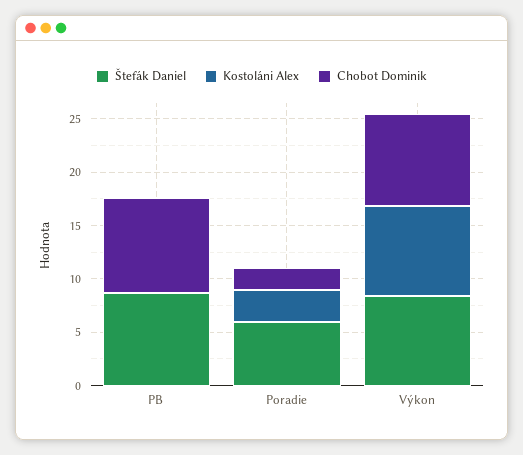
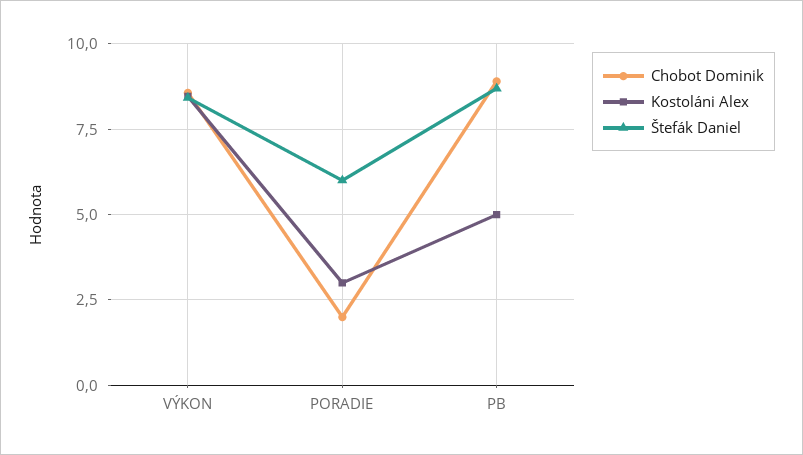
Kostoláni Alex, PB: 0 -> 5

